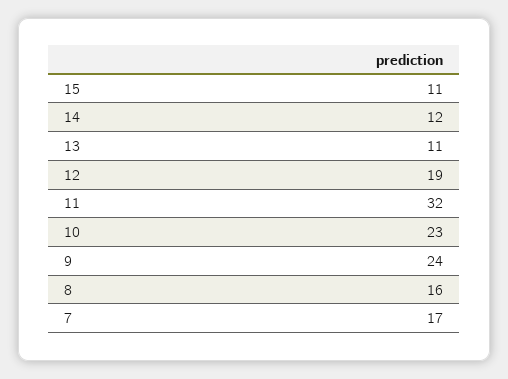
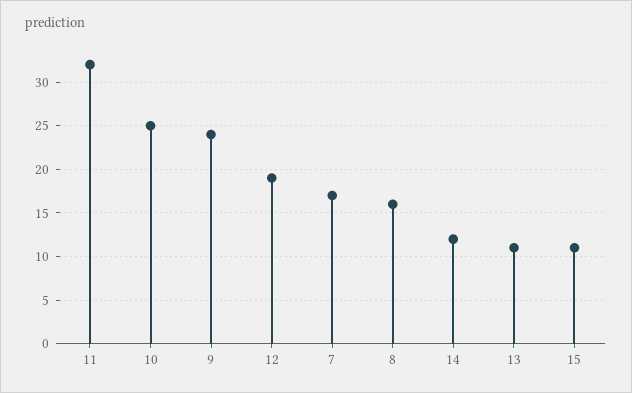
10: 23 -> 25

